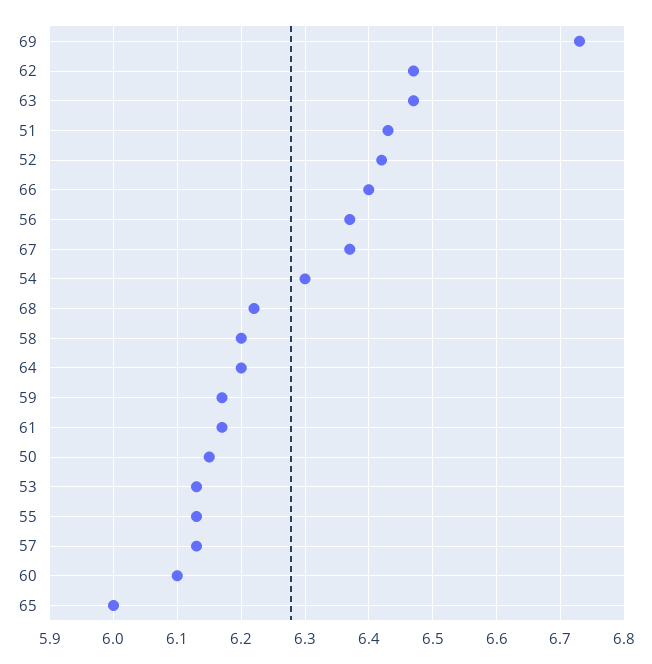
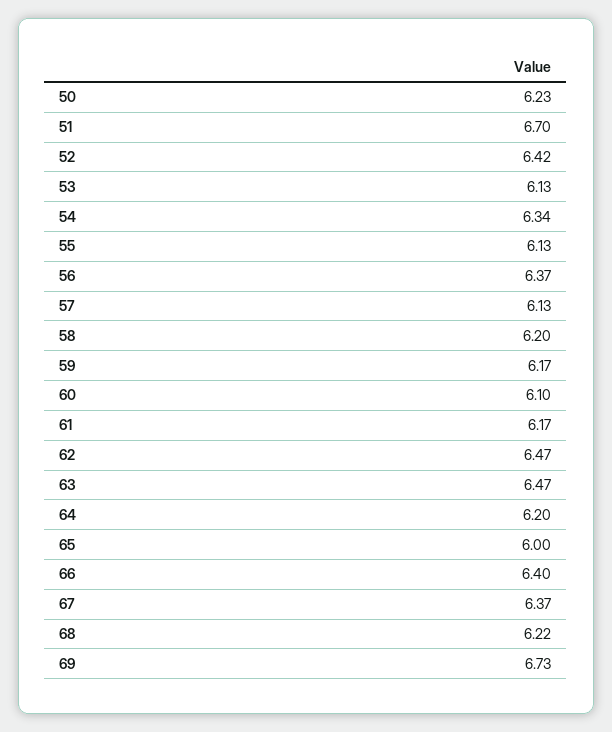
51: 6.43 -> 6.7
54: 6.3 -> 6.34
50: 6.15 -> 6.23

